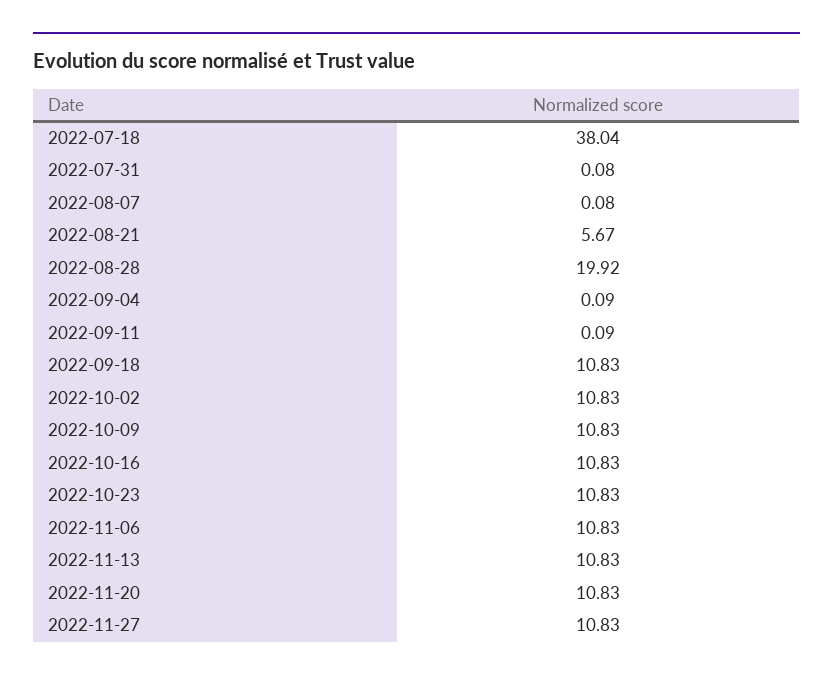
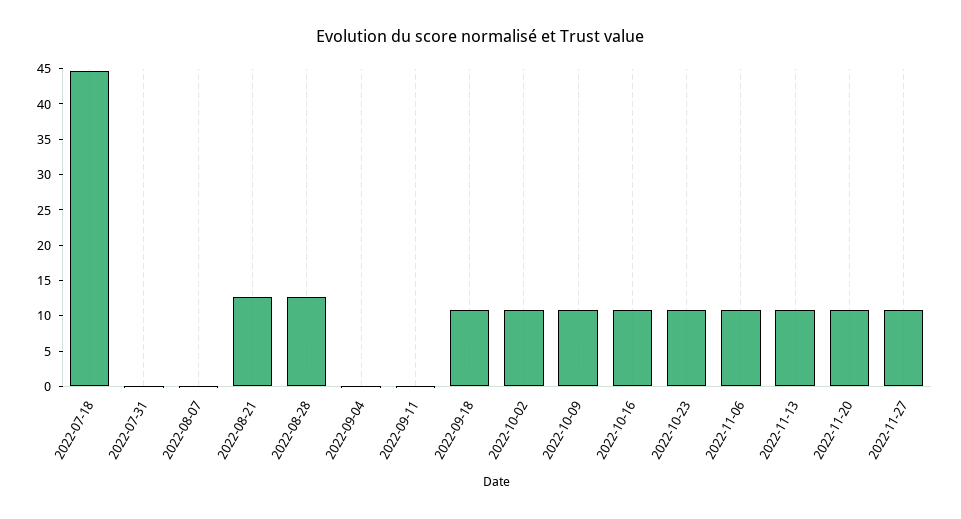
2022-07-18: 38.04 -> 45
2022-08-21: 5.67 -> 12.5
2022-08-28: 19.92 -> 12.5

